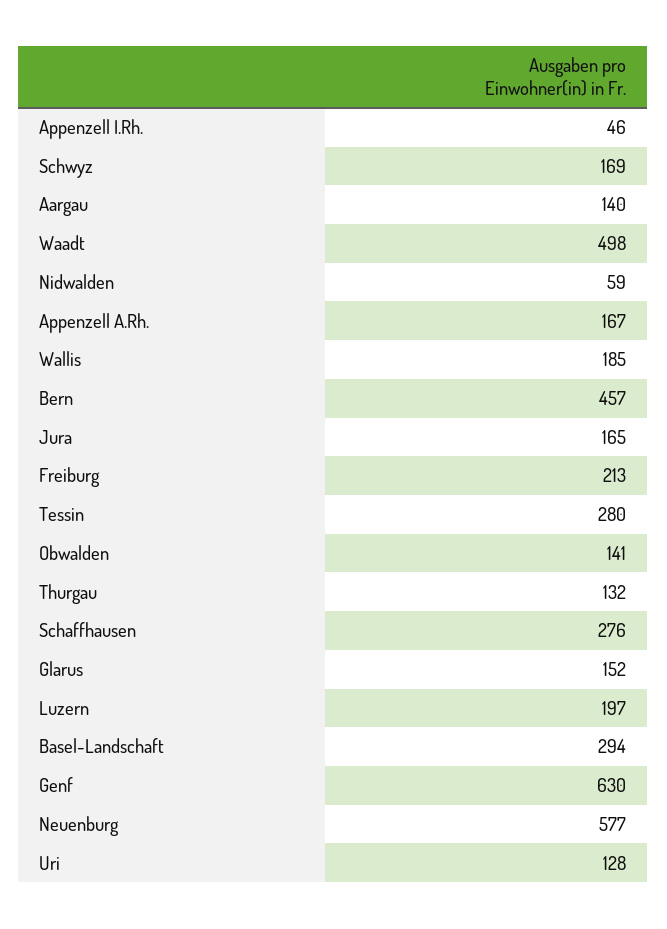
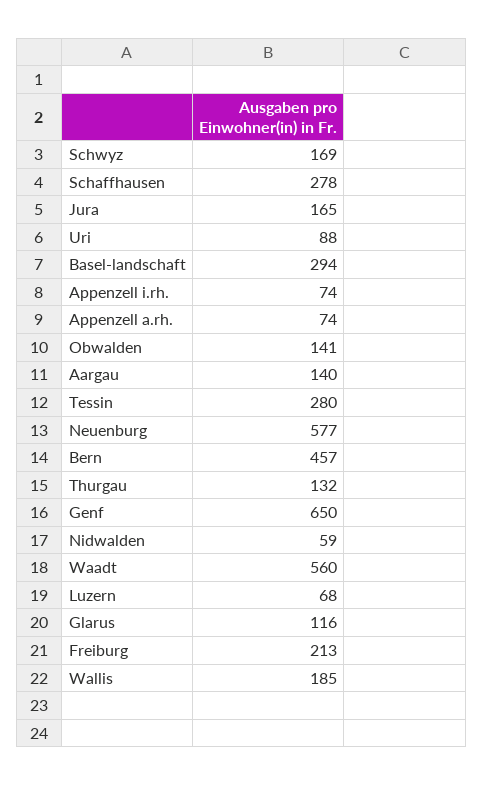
Appenzell I.Rh.: 46 -> 74
Waadt: 498 -> 560
Appenzell A.Rh.: 167 -> 74
Schaffhausen: 276 -> 278
Glarus: 152 -> 116
Luzern: 197 -> 68
Genf: 630 -> 650
Uri: 128 -> 88

